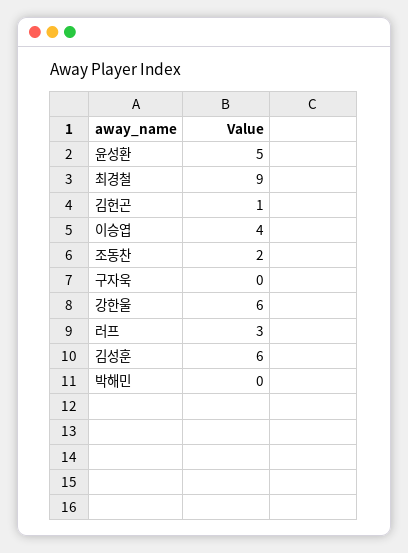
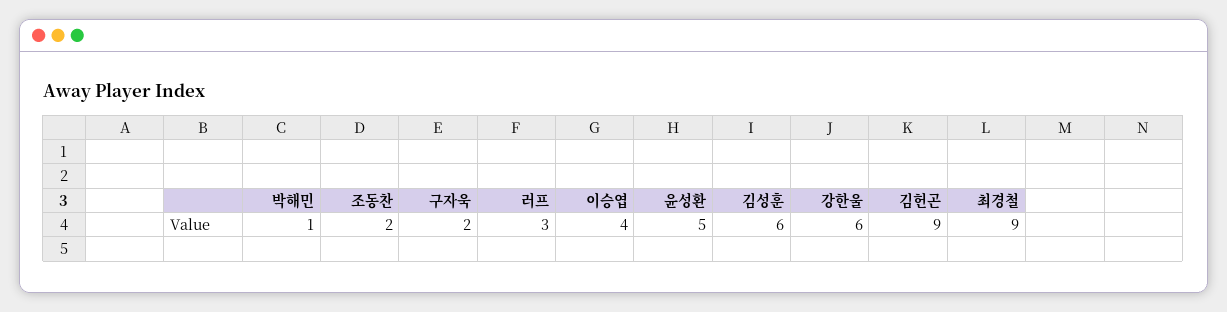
김헌곤: 1 -> 9
구자욱: 0 -> 2
박해민: 0 -> 1

